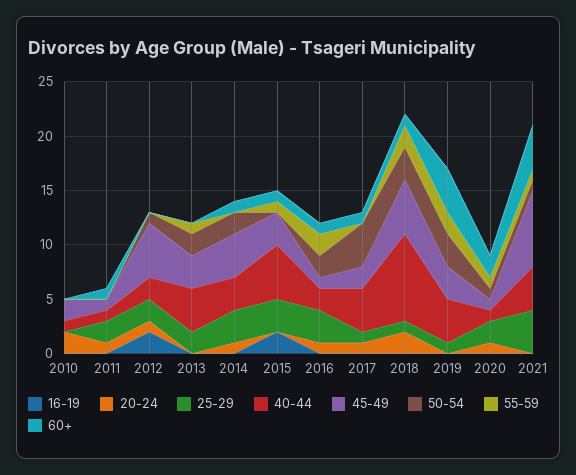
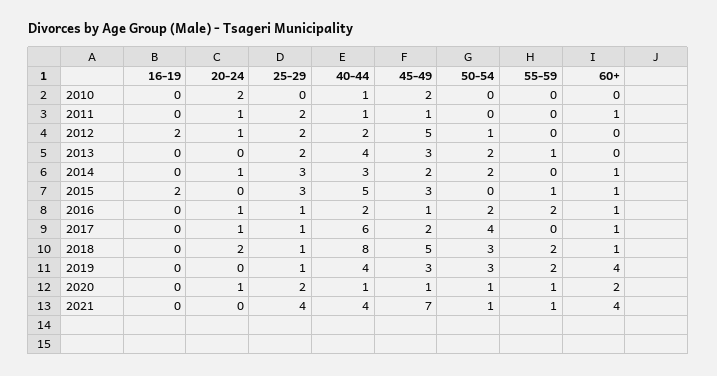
45-49, 2014: 4 -> 2
25-29, 2016: 3 -> 1
40-44, 2017: 4 -> 6

